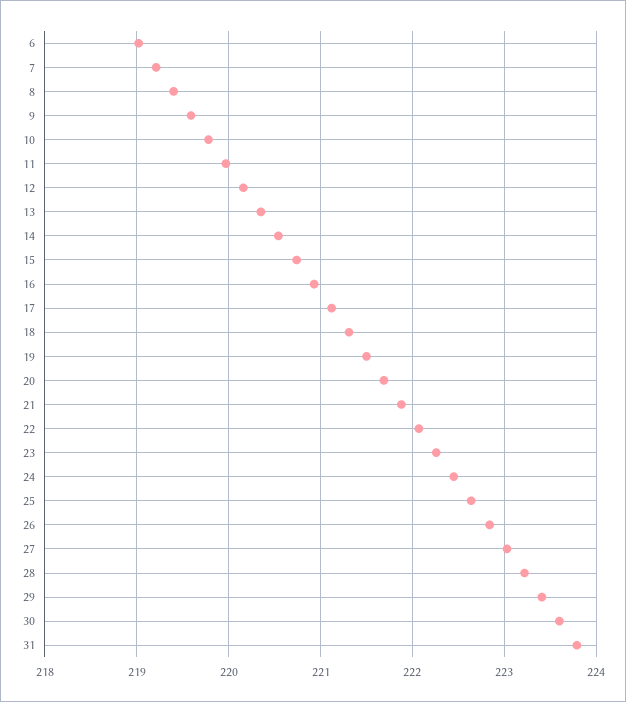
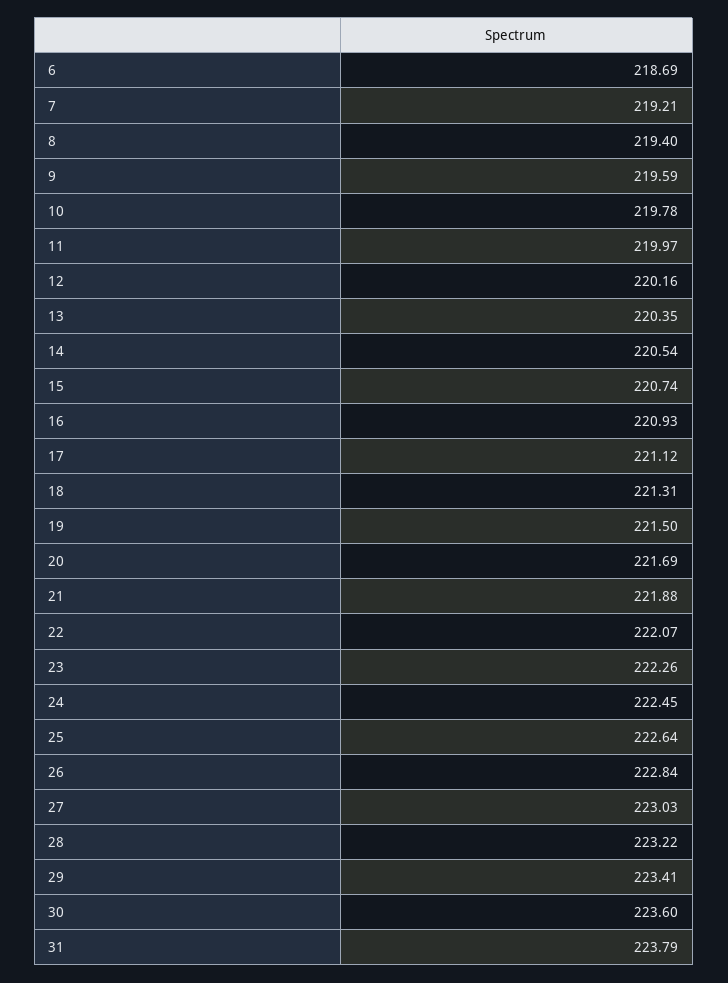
6: 219 -> 218.69

